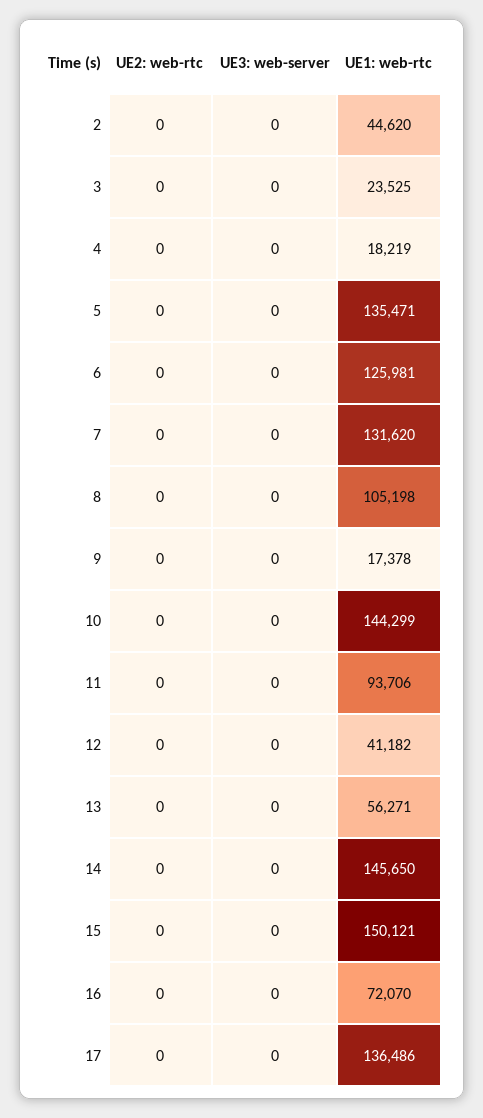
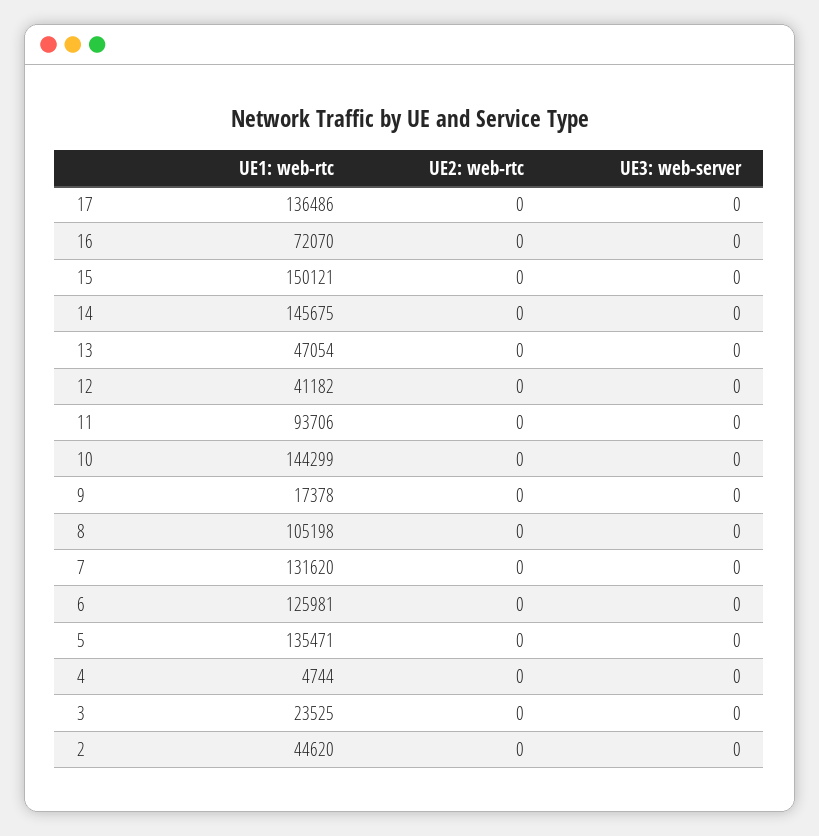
UE1: web-rtc, 4: 18219 -> 4744
UE1: web-rtc, 13: 56271 -> 47054
UE1: web-rtc, 14: 145650 -> 145675

